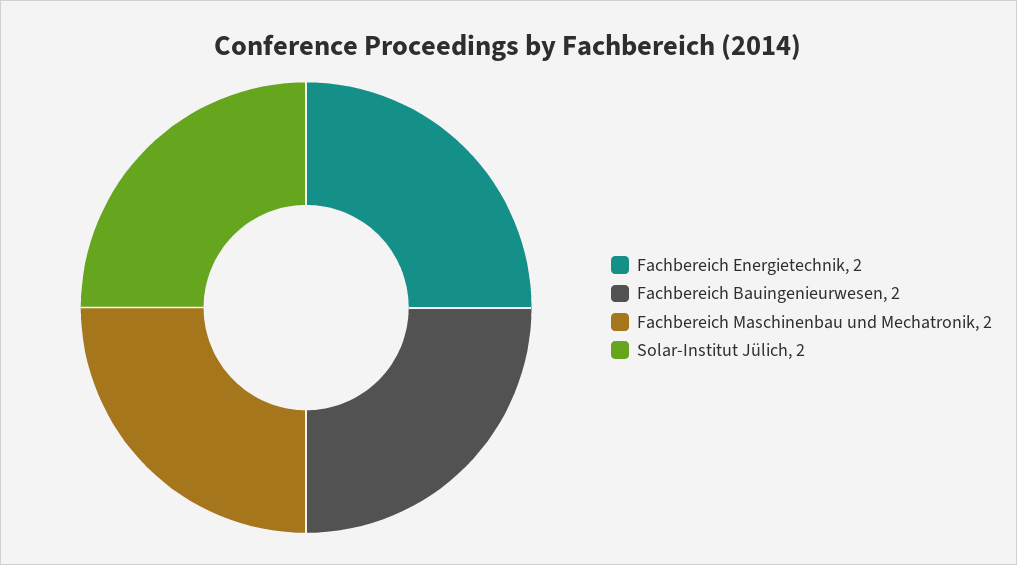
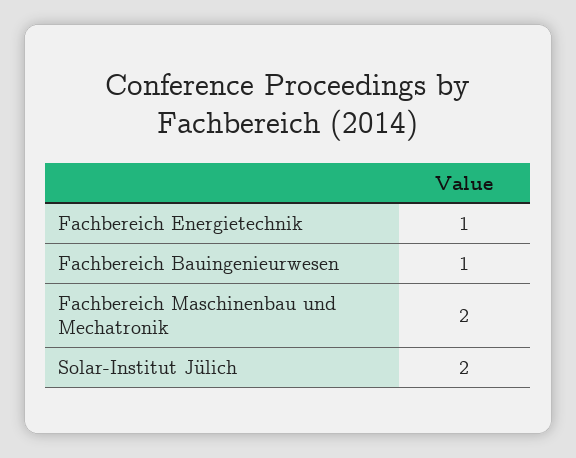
Fachbereich Energietechnik: 2 -> 1
Fachbereich Bauingenieurwesen: 2 -> 1

